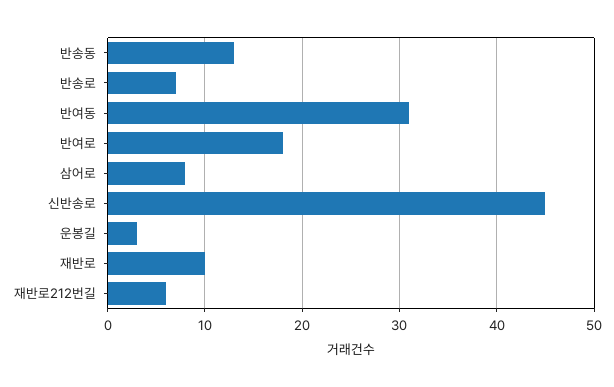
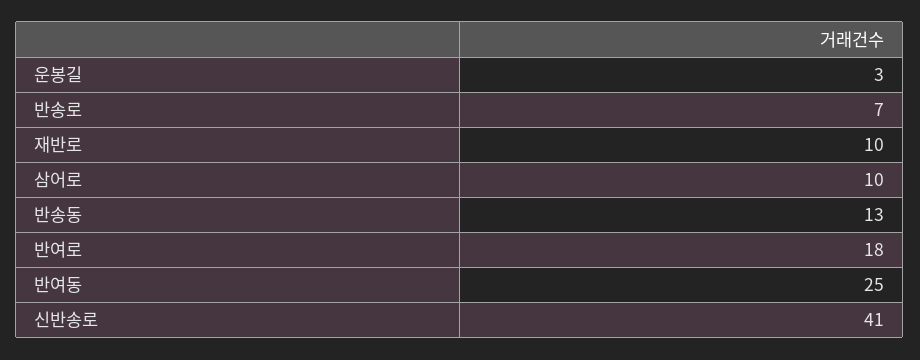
반여동: 31 -> 25
삼어로: 8 -> 10
신반송로: 45 -> 41
재반로212번길: 6 -> none

